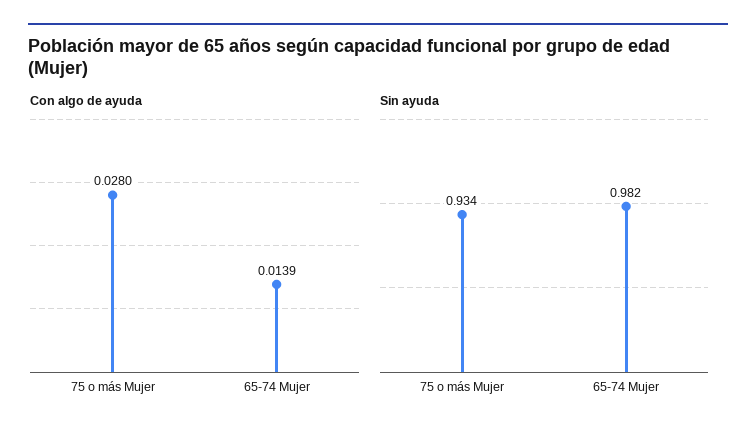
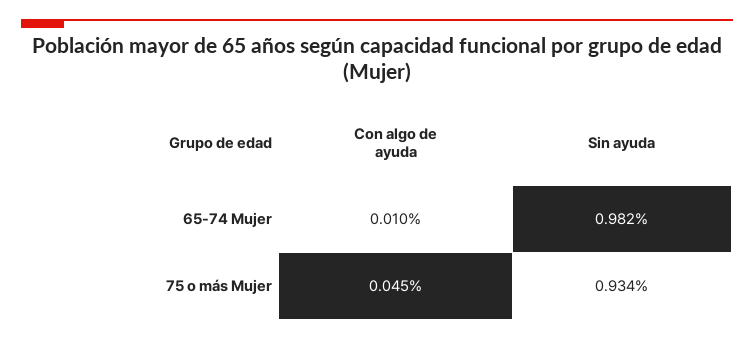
Con algo de ayuda, 75 o más Mujer: 0.028 -> 0.045
Con algo de ayuda, 65-74 Mujer: 0.0139 -> 0.01

